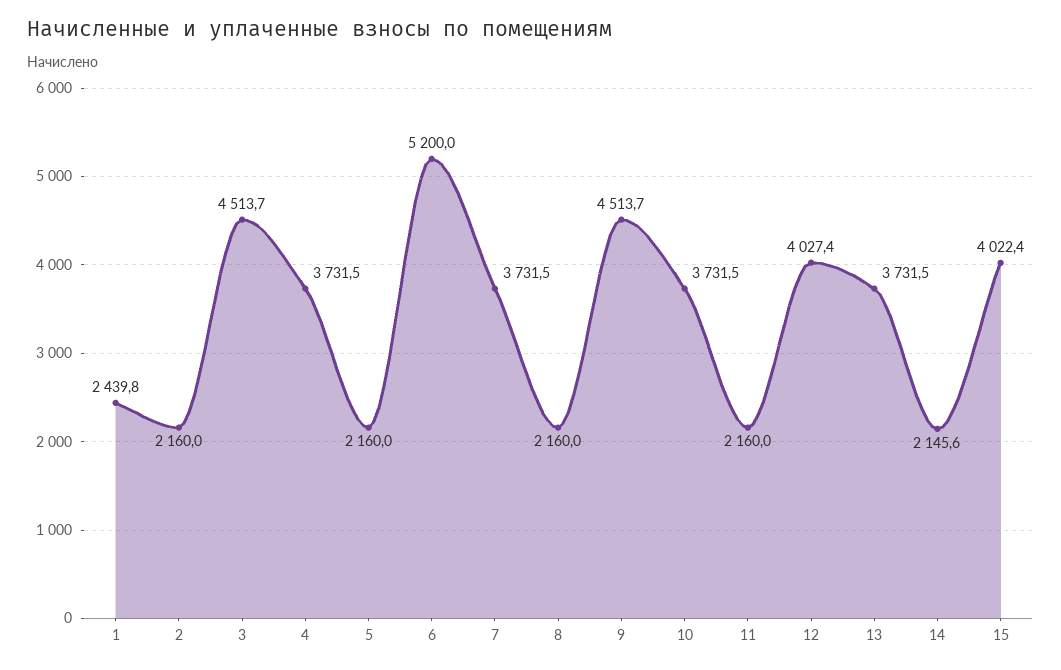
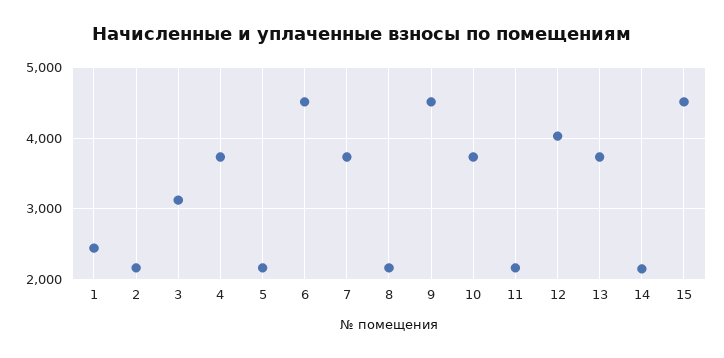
3: 4513.7 -> 3100
6: 5200 -> 4500
15: 4022.4 -> 4500

